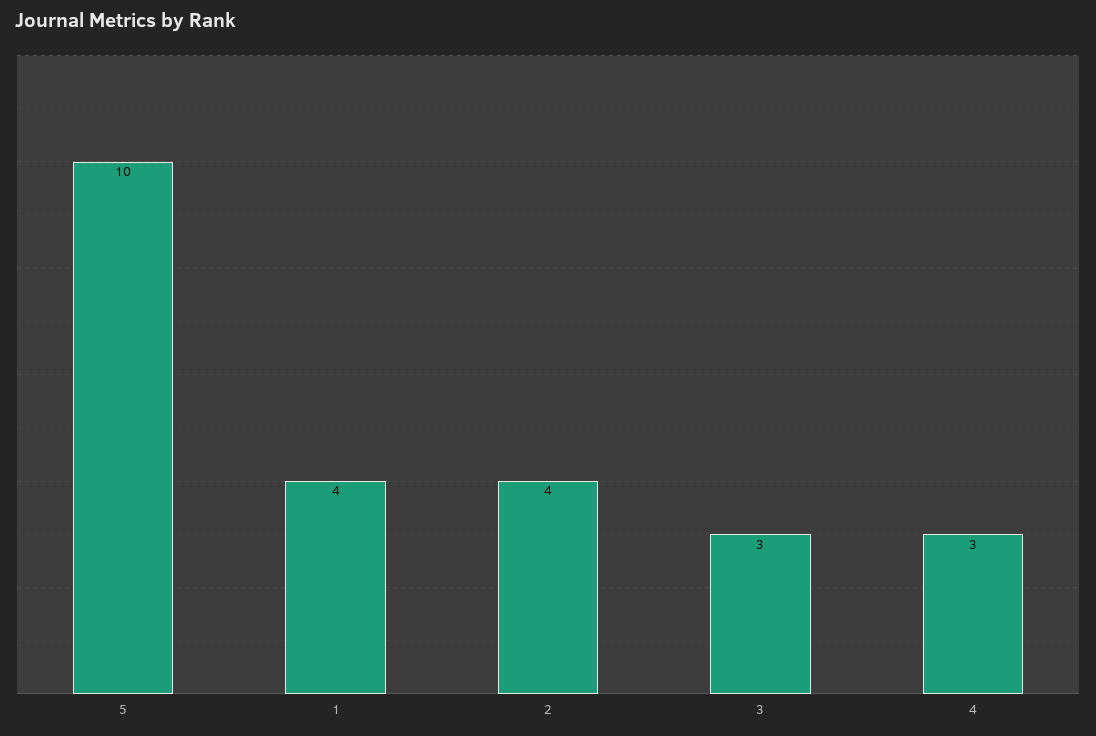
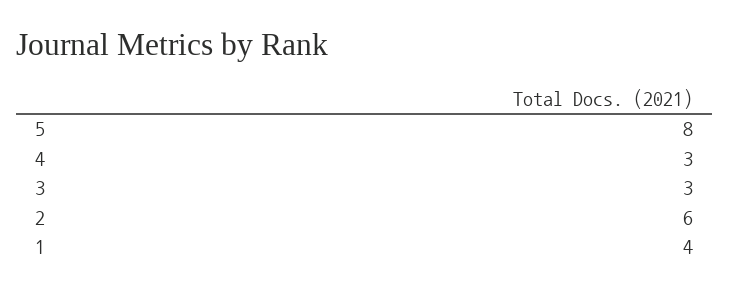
5: 10 -> 8
2: 4 -> 6

